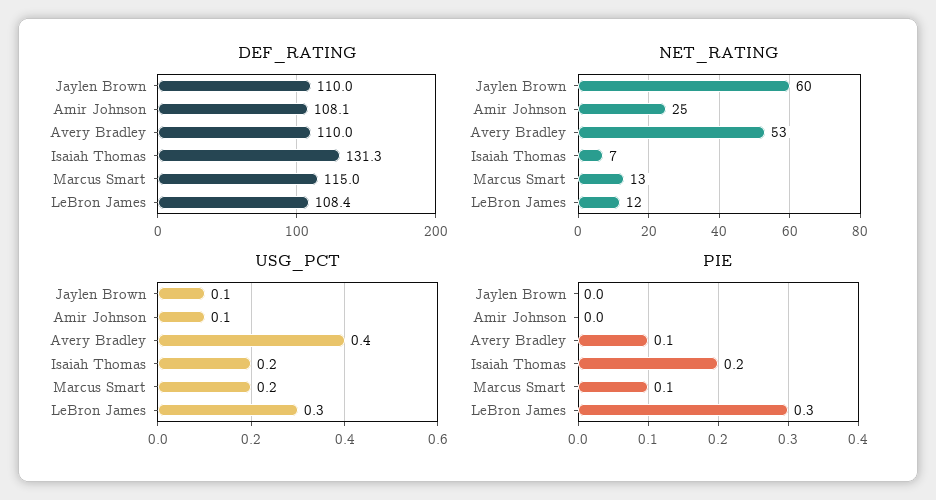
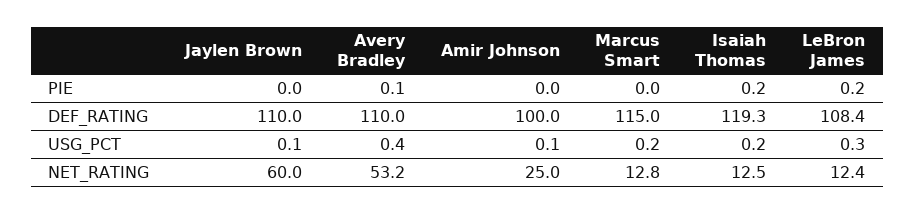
DEF_RATING, Amir Johnson: 108.1 -> 100
DEF_RATING, Isaiah Thomas: 131.3 -> 119.3
NET_RATING, Isaiah Thomas: 7 -> 12.5
PIE, Marcus Smart: 0.1 -> 0
PIE, LeBron James: 0.3 -> 0.2

